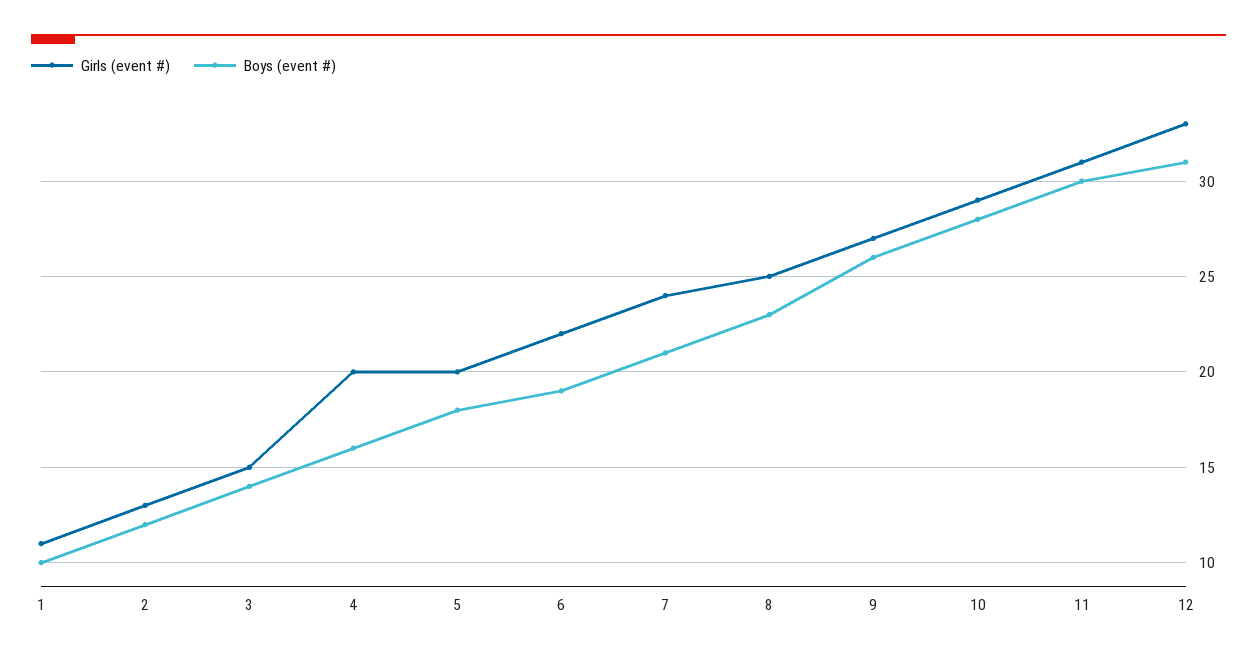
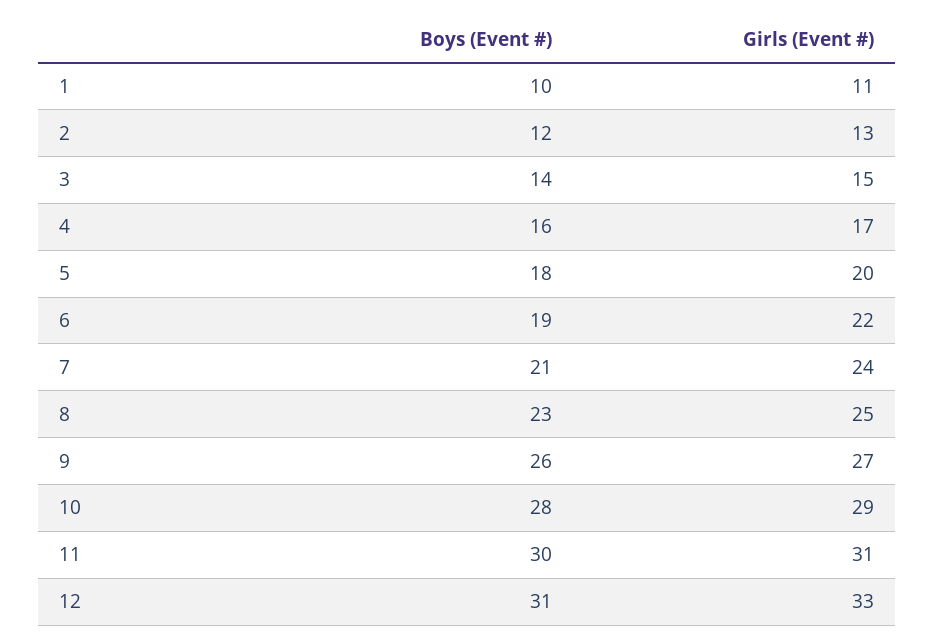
Girls (event #), 4: 20 -> 17

